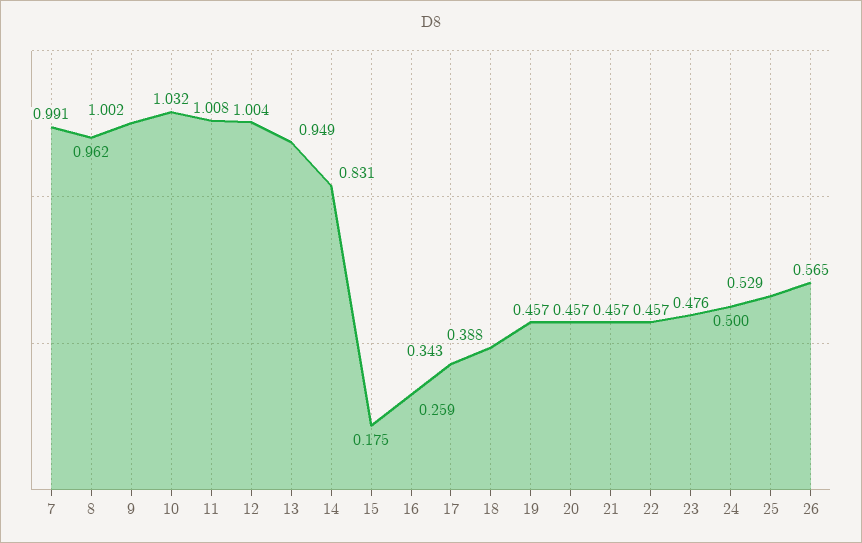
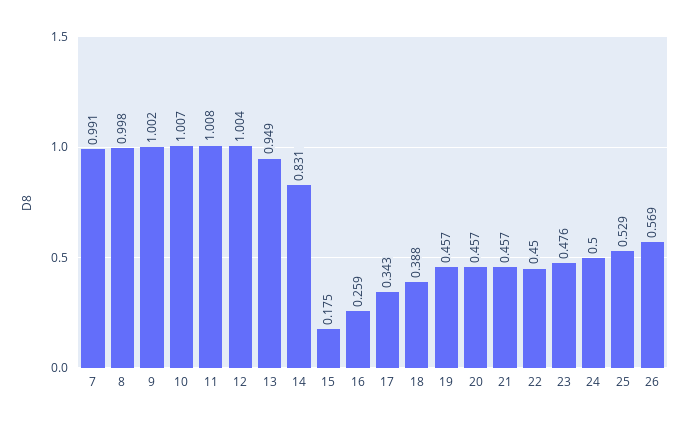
8: 0.962 -> 0.998
10: 1.032 -> 1.007
22: 0.457 -> 0.45
26: 0.565 -> 0.569

